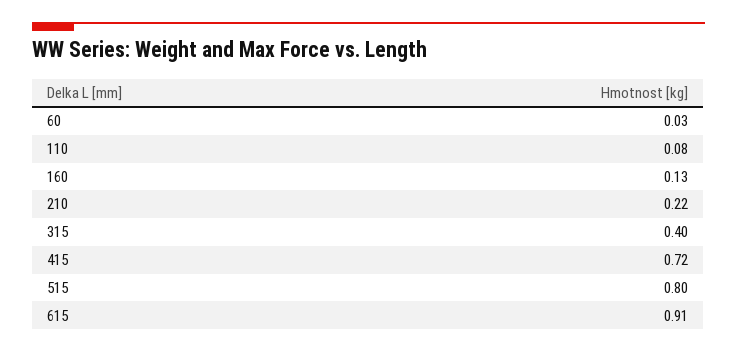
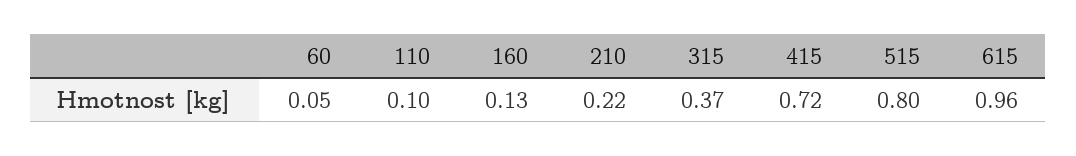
60: 0.03 -> 0.05
110: 0.08 -> 0.1
315: 0.4 -> 0.37
615: 0.91 -> 0.96

